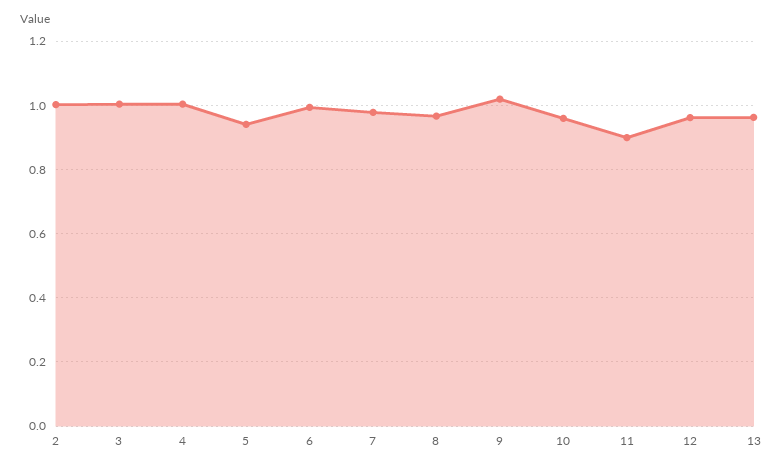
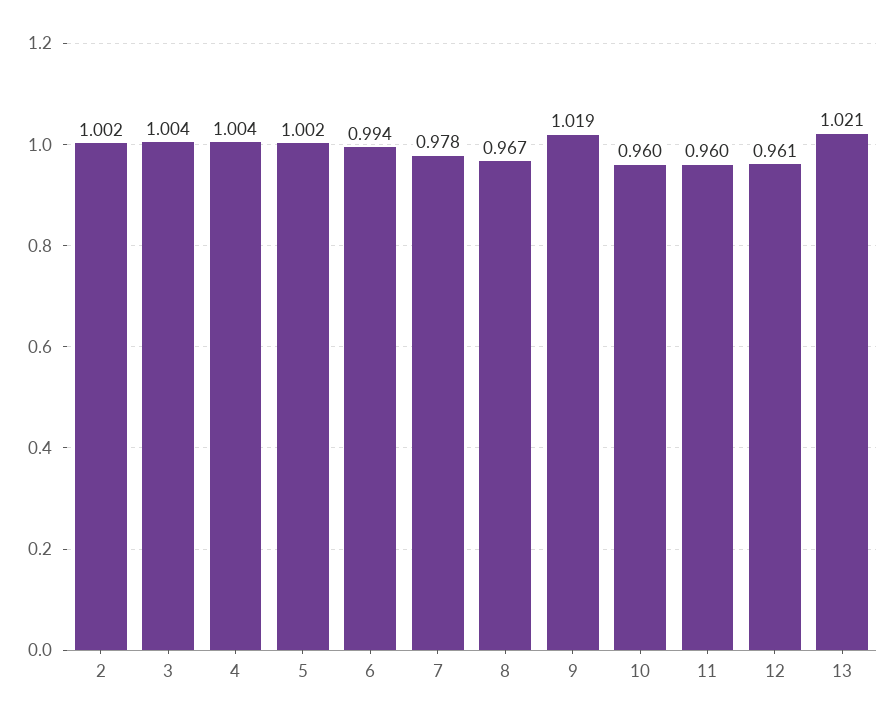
5: 0.94 -> 1.002
11: 0.9 -> 0.96
13: 0.96 -> 1.021

